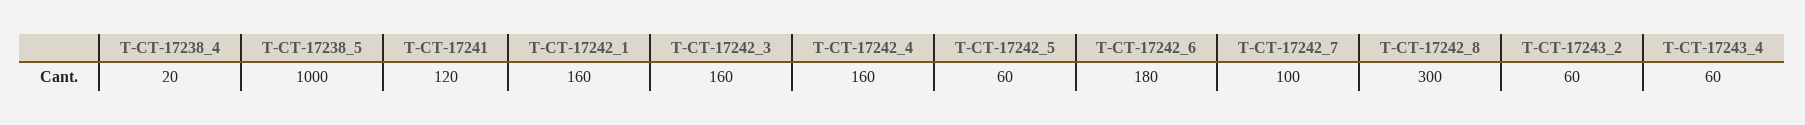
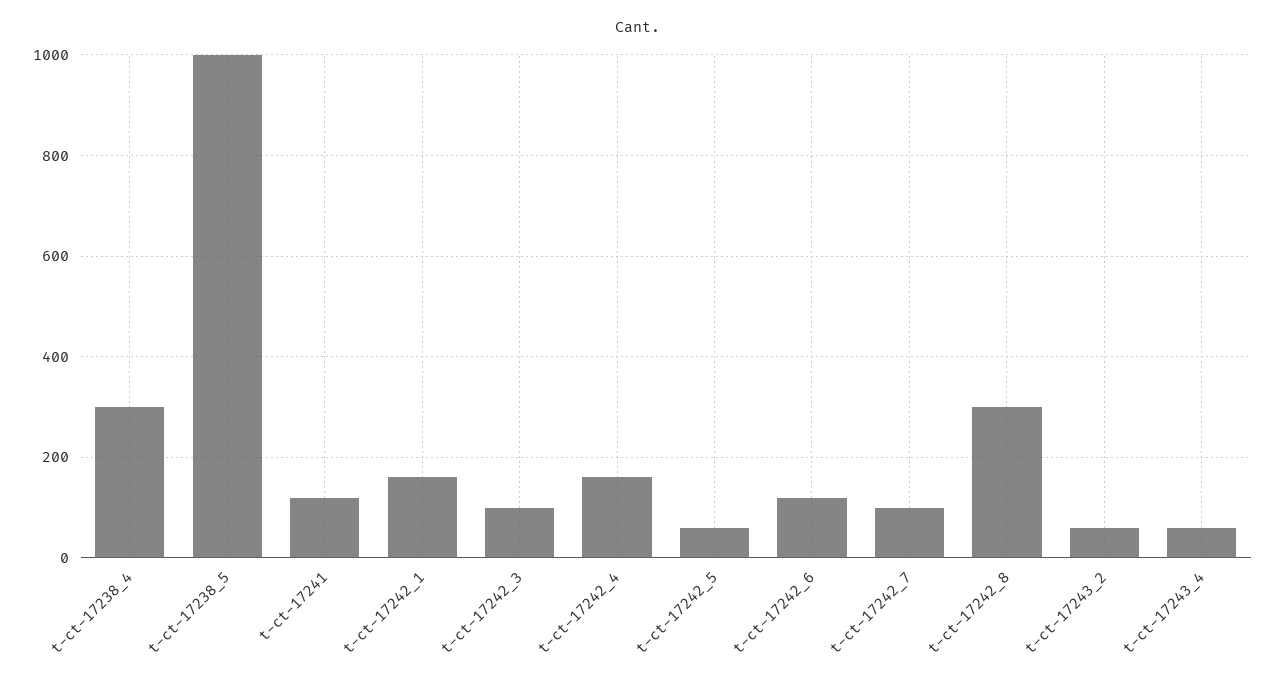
T-CT-17238_4: 20 -> 300
T-CT-17242_3: 160 -> 100
T-CT-17242_6: 180 -> 120

